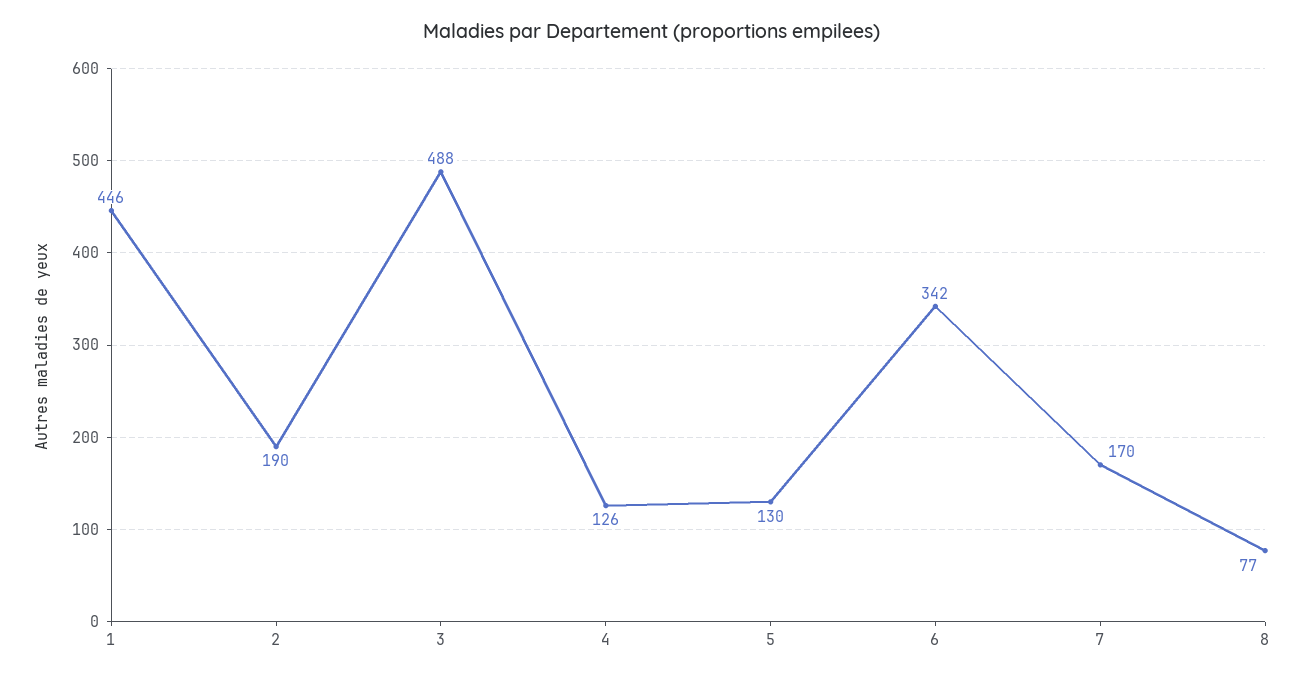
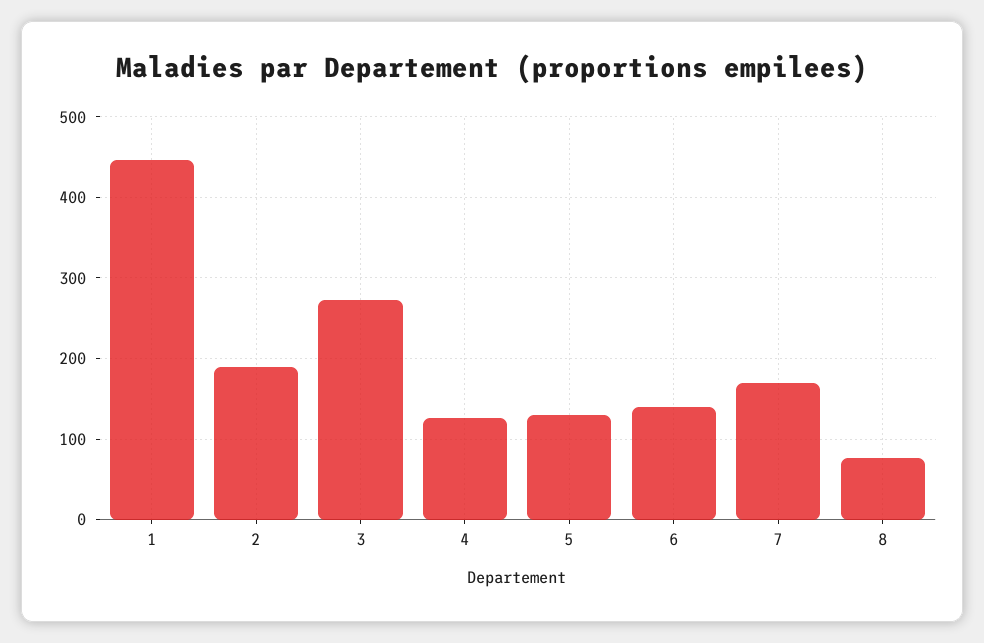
3: 488 -> 270
6: 342 -> 140

